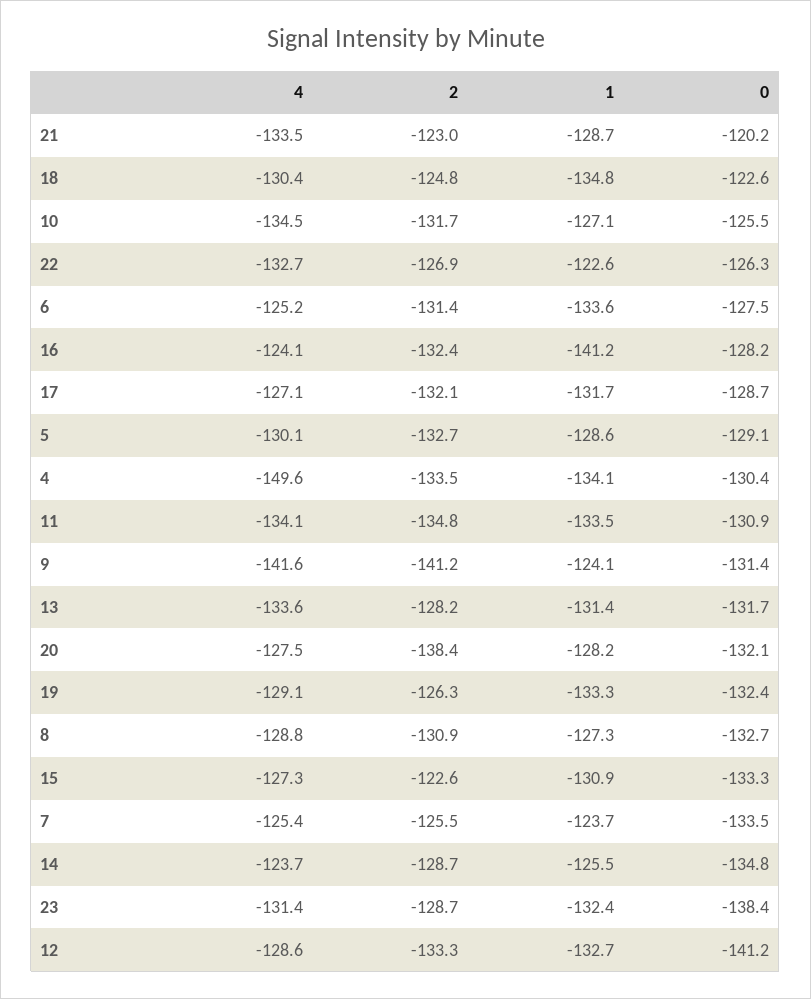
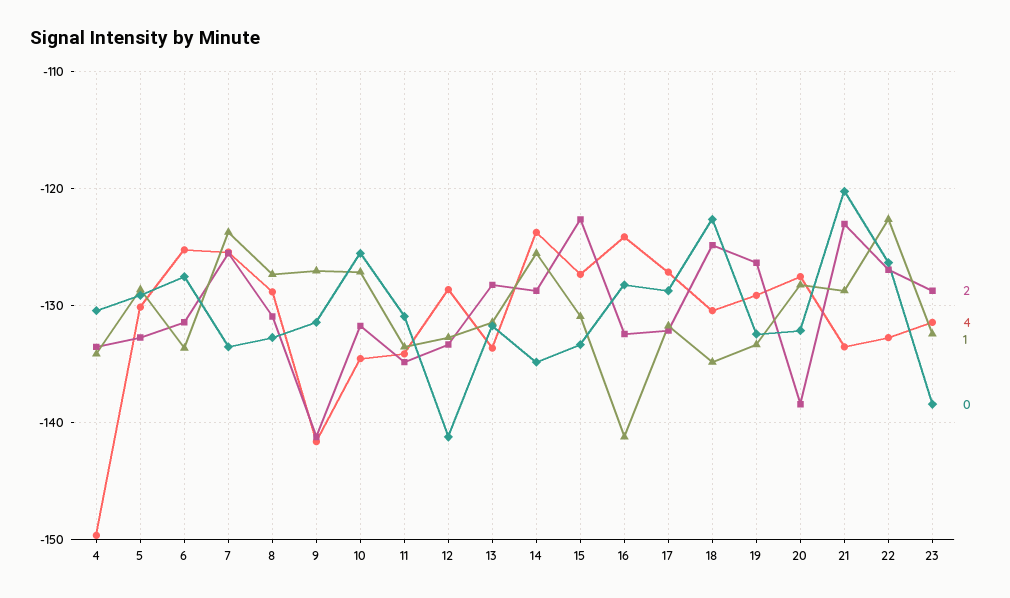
1, 9: -124.1 -> -127

